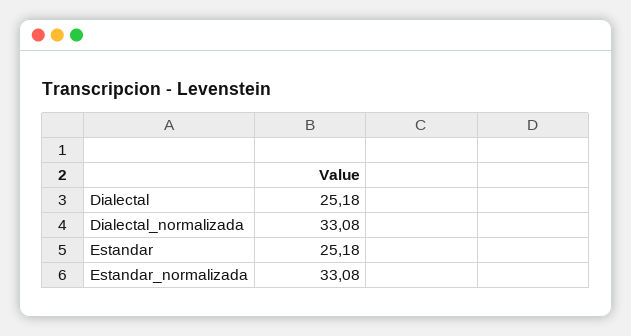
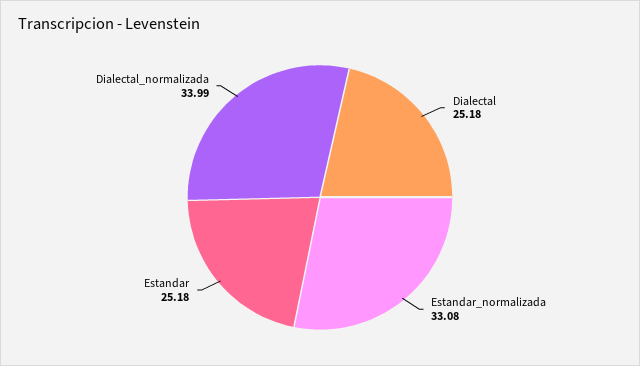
Dialectal_normalizada: 33.08 -> 33.99

